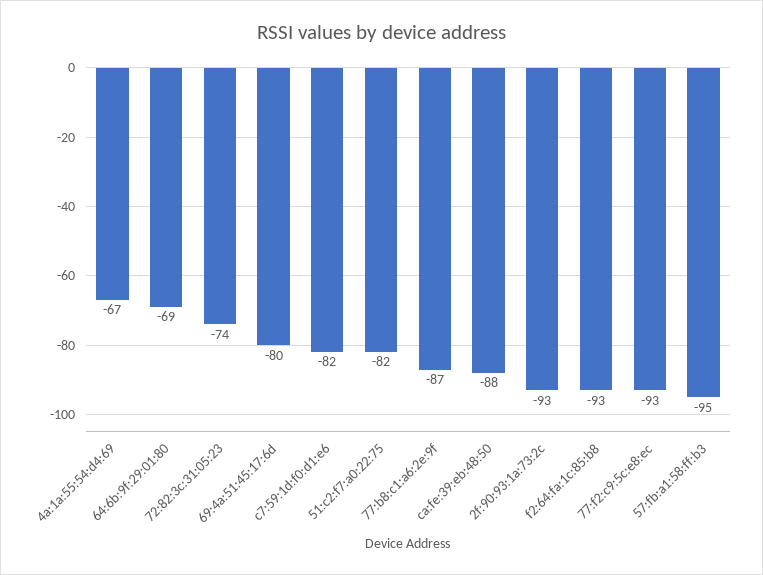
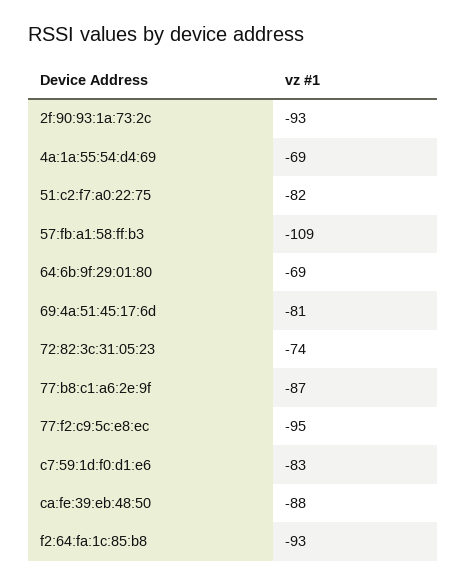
4a:1a:55:54:d4:69: -67 -> -69
69:4a:51:45:17:6d: -80 -> -81
c7:59:1d:f0:d1:e6: -82 -> -83
77:f2:c9:5c:e8:ec: -93 -> -95
57:fb:a1:58:ff:b3: -95 -> -109

